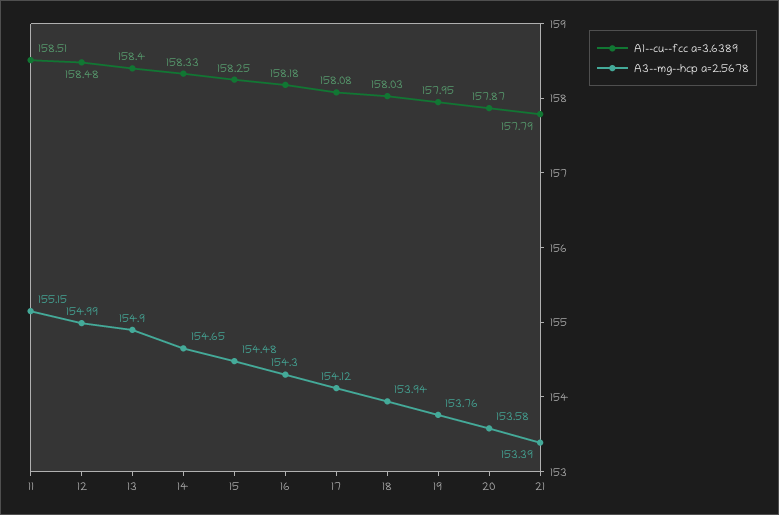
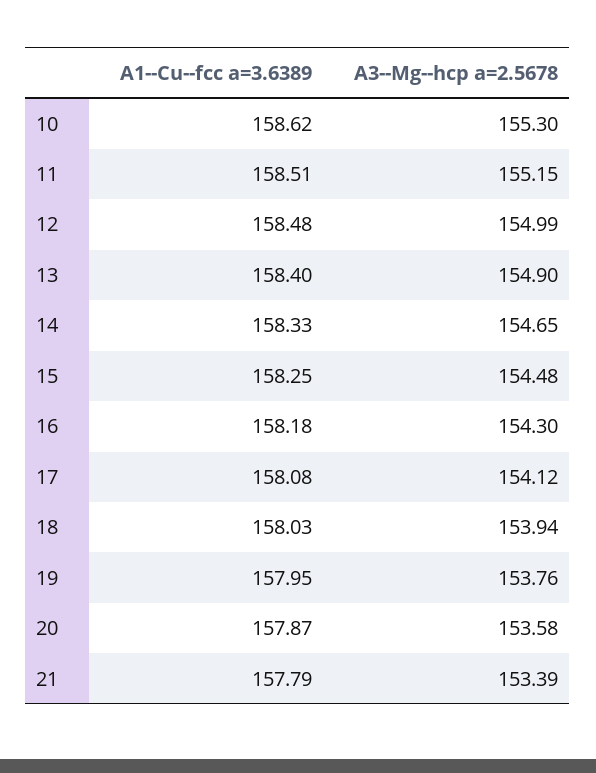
A1--cu--fcc a=3.6389, 10: none -> 158.62
A3--mg--hcp a=2.5678, 10: none -> 155.3

